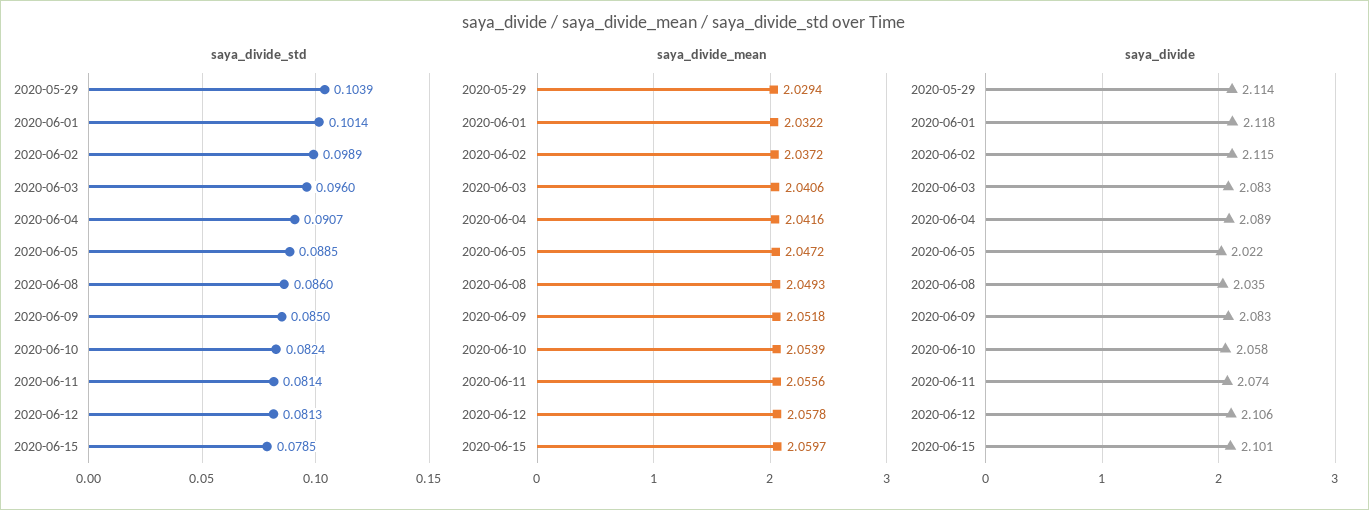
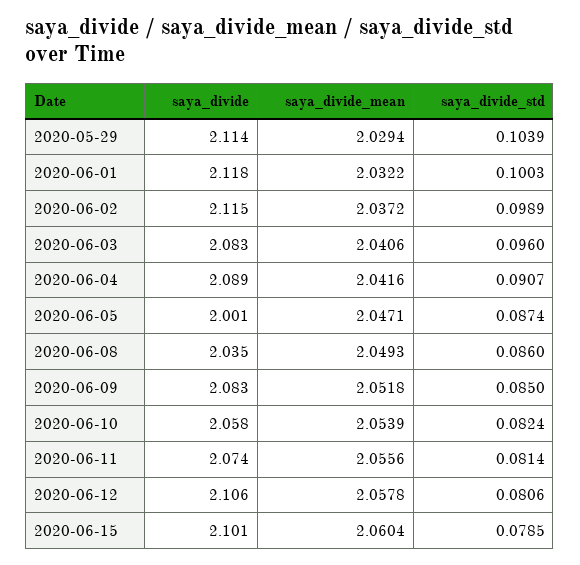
saya_divide_std, 2020-06-01: 0.1014 -> 0.1003
saya_divide_std, 2020-06-05: 0.0885 -> 0.0874
saya_divide_std, 2020-06-12: 0.0813 -> 0.0806
saya_divide_mean, 2020-06-05: 2.0472 -> 2.0471
saya_divide_mean, 2020-06-15: 2.0597 -> 2.0604
saya_divide, 2020-06-05: 2.022 -> 2.001

